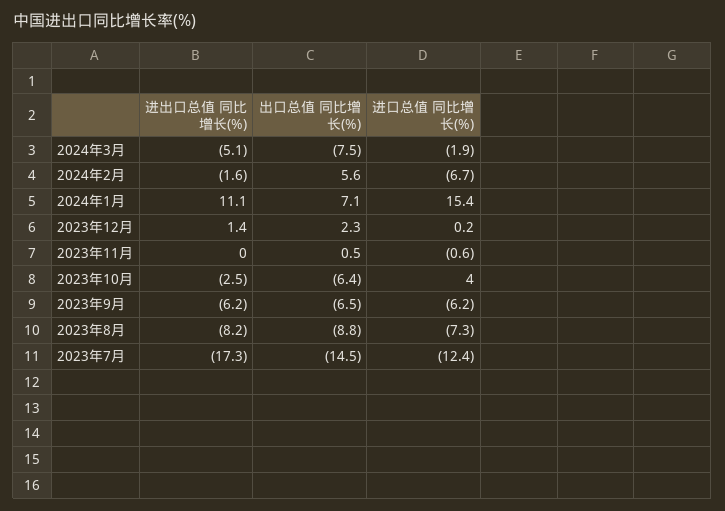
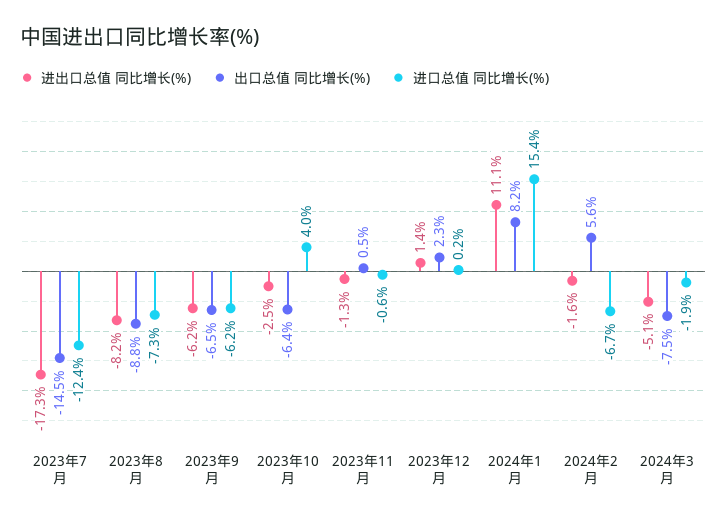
出口总值 同比增长(%), 2024年1月: 7.1 -> 8.2
进出口总值 同比增长(%), 2023年11月: 0 -> -1.3

